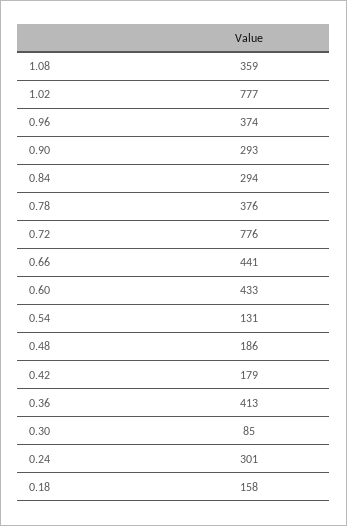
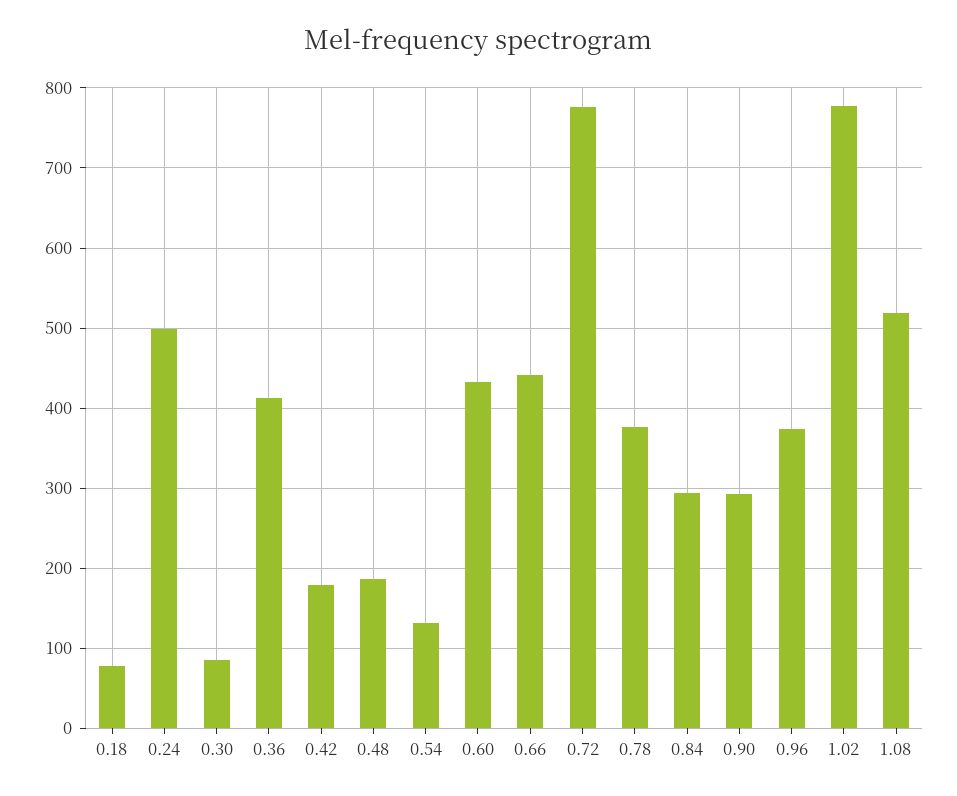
1.08: 359 -> 520
0.24: 301 -> 500
0.18: 158 -> 80

